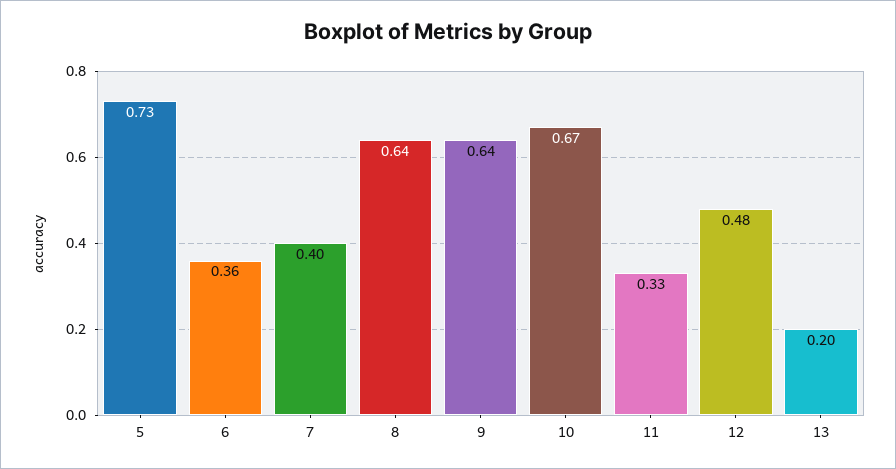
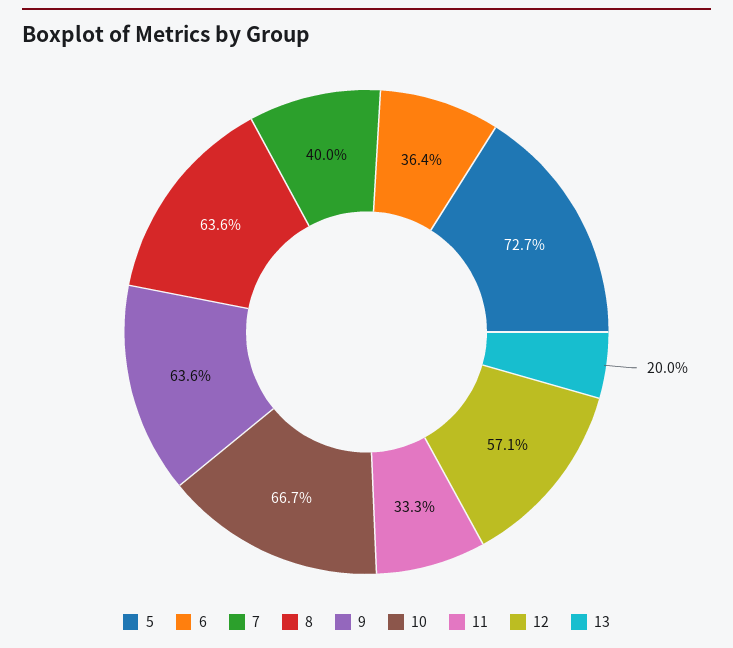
12: 0.48 -> 0.571

